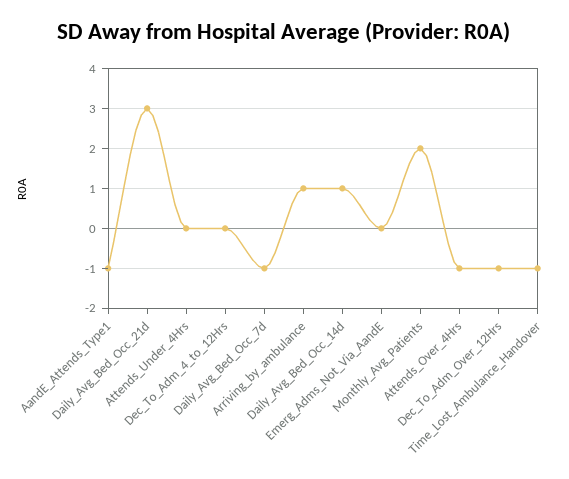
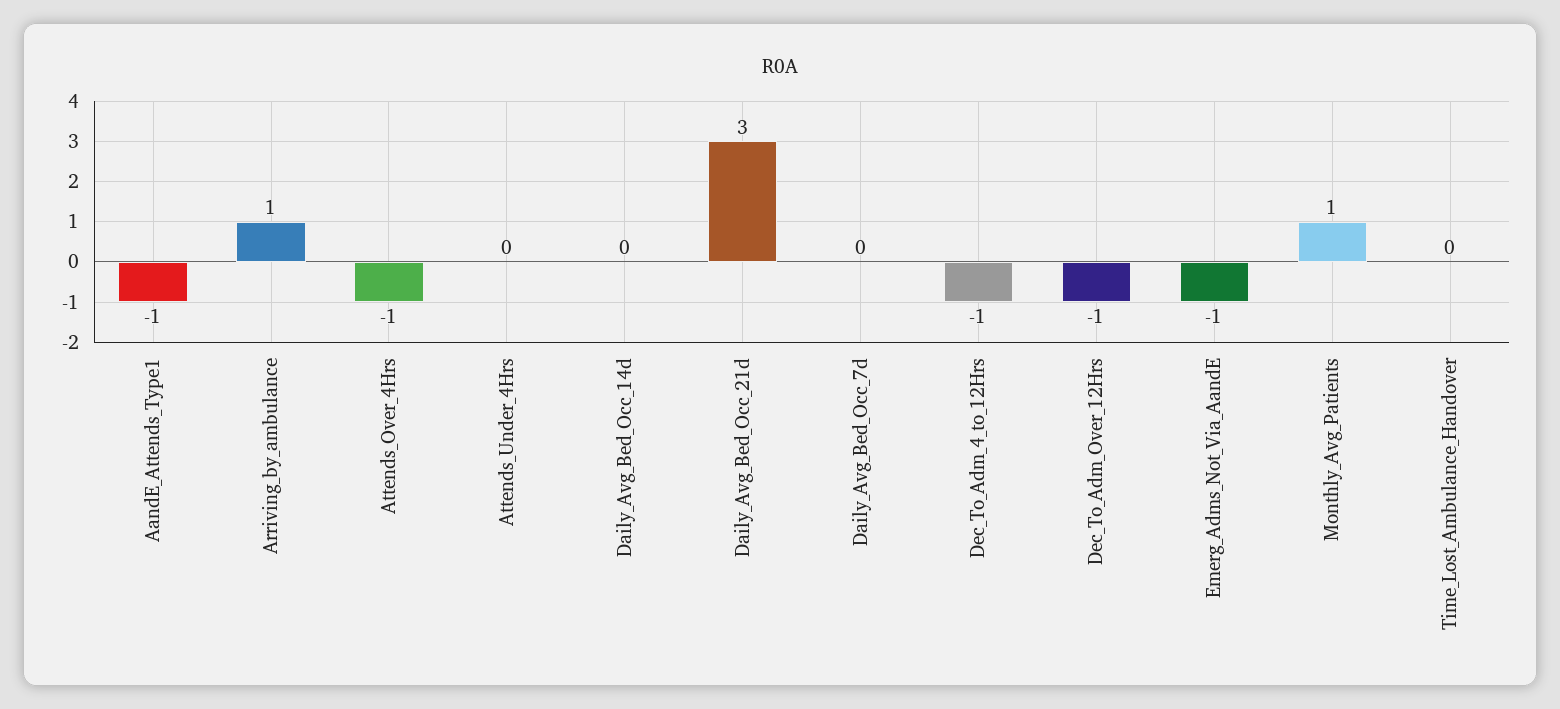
Dec_To_Adm_4_to_12Hrs: 0 -> -1
Daily_Avg_Bed_Occ_7d: -1 -> 0
Daily_Avg_Bed_Occ_14d: 1 -> 0
Emerg_Adms_Not_Via_AandE: 0 -> -1
Monthly_Avg_Patients: 2 -> 1
Time_Lost_Ambulance_Handover: -1 -> 0

